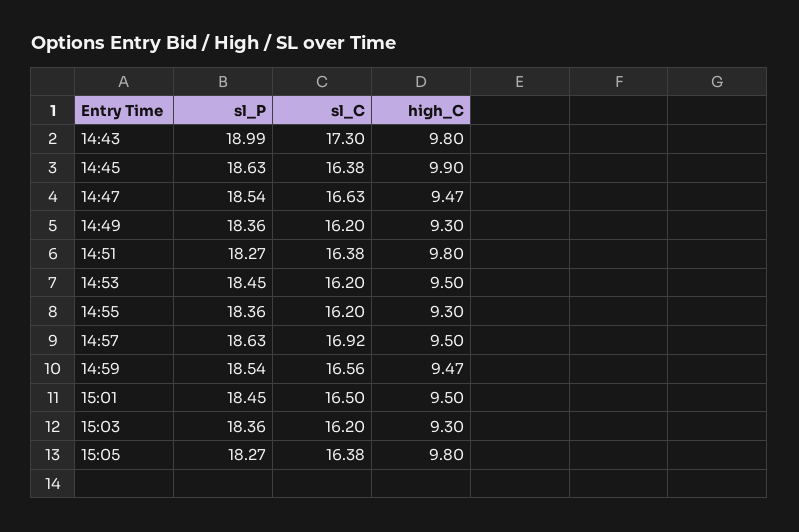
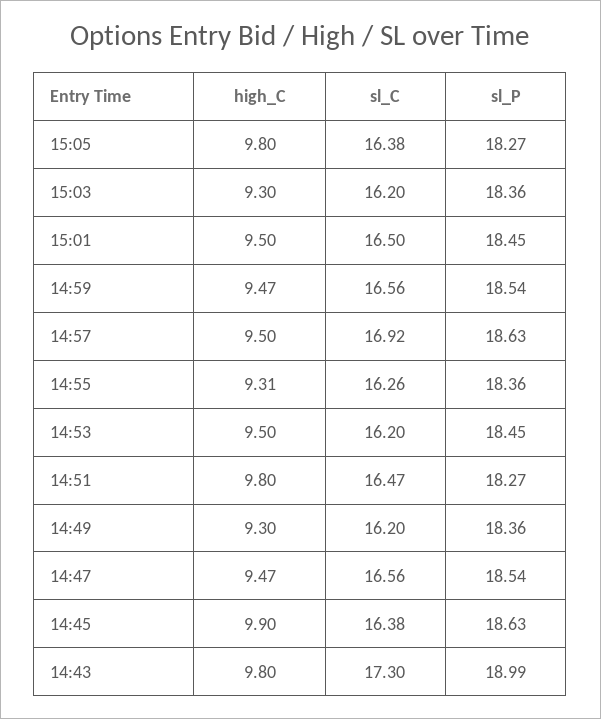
sl_C, 14:47: 16.63 -> 16.56
sl_C, 14:51: 16.38 -> 16.47
sl_C, 14:55: 16.2 -> 16.26
high_C, 14:55: 9.3 -> 9.31

